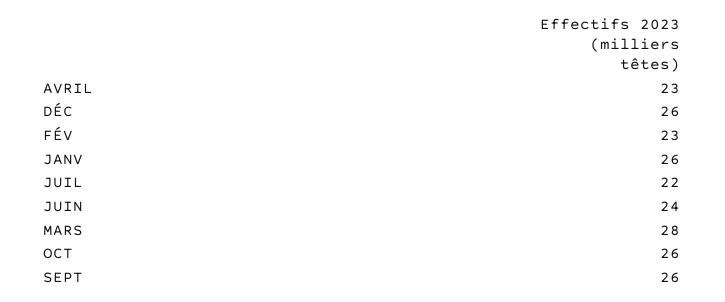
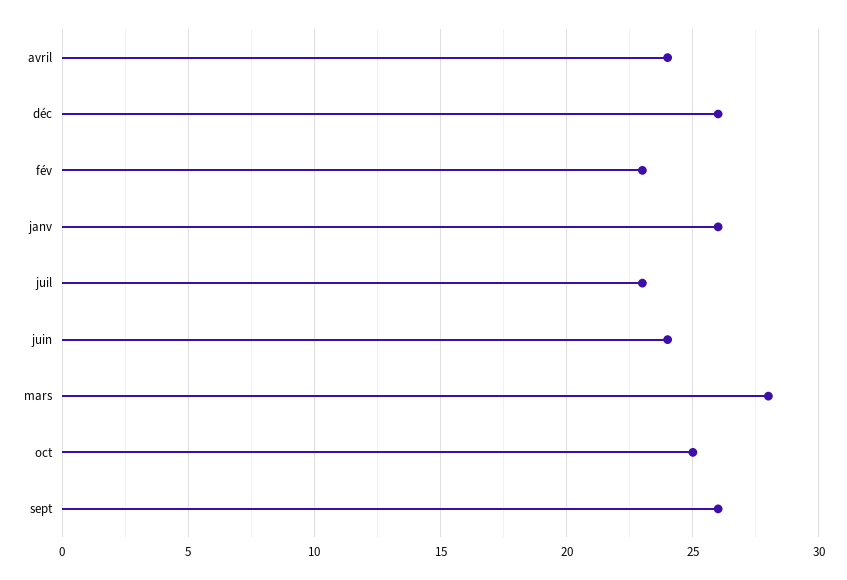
AVRIL: 23 -> 24
JUIL: 22 -> 23
OCT: 26 -> 25

